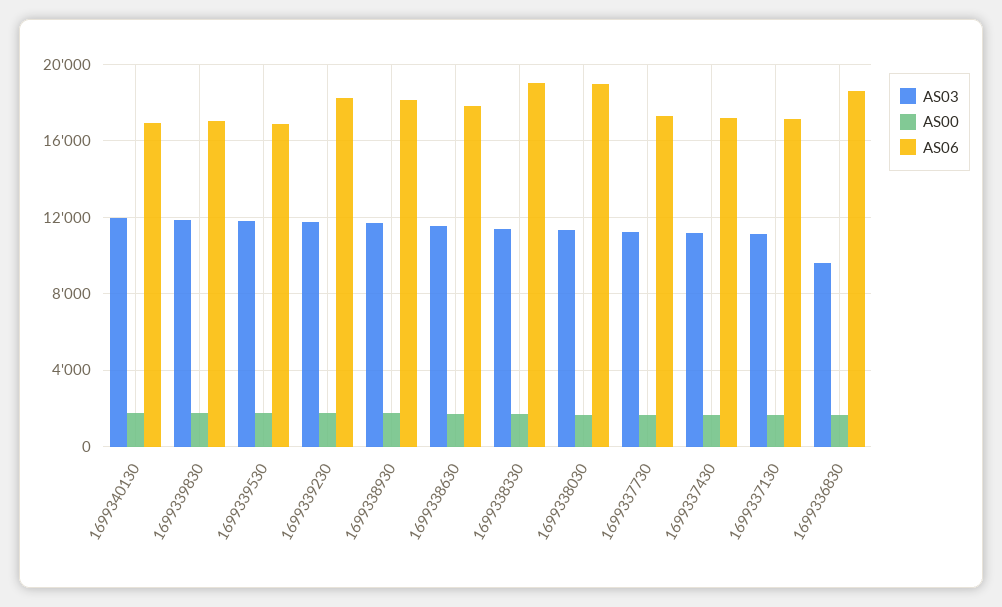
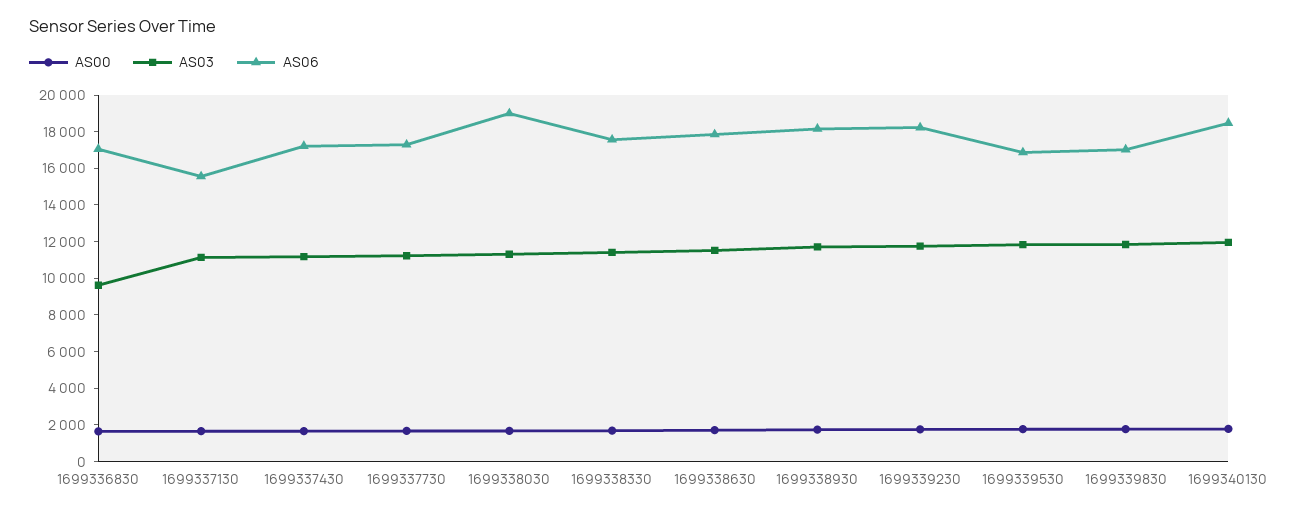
AS06, 1699340130: 17000 -> 18500
AS06, 1699338330: 19000 -> 17500
AS06, 1699337130: 17000 -> 15500
AS06, 1699336830: 18500 -> 17000

